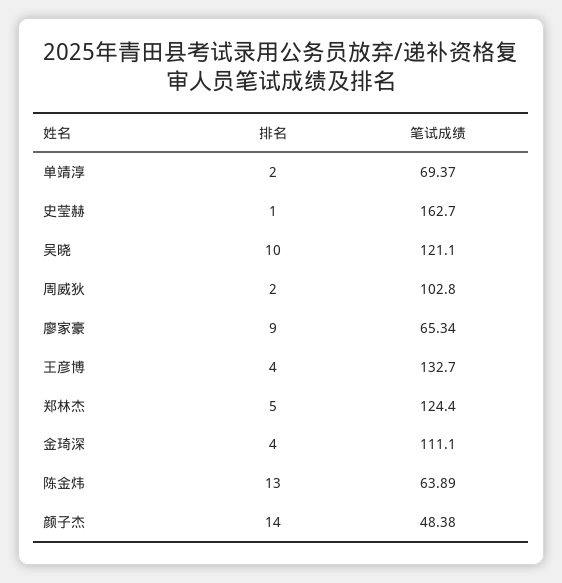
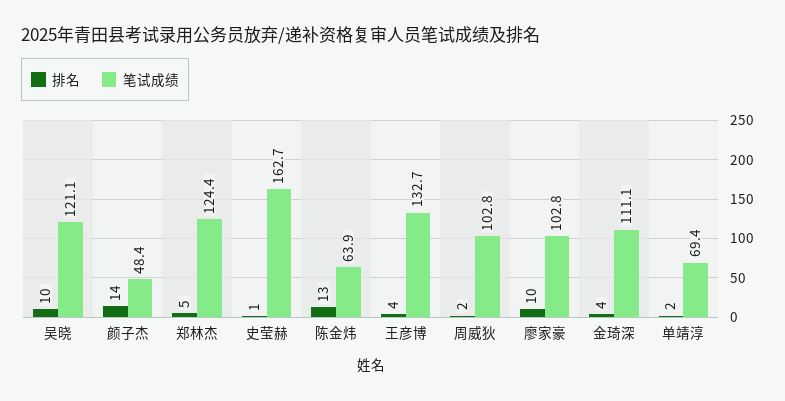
排名, 廖家豪: 9 -> 10
笔试成绩, 廖家豪: 65.34 -> 102.8

